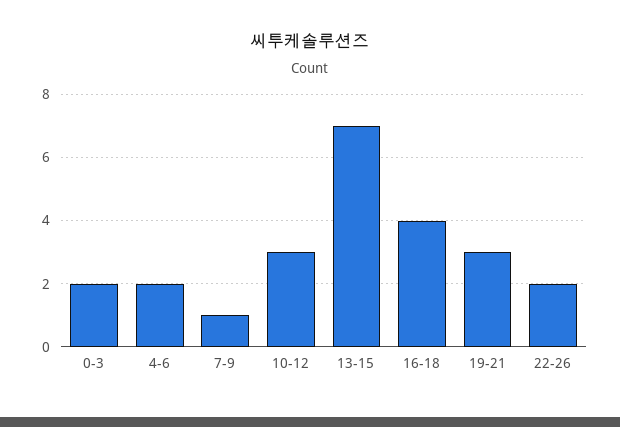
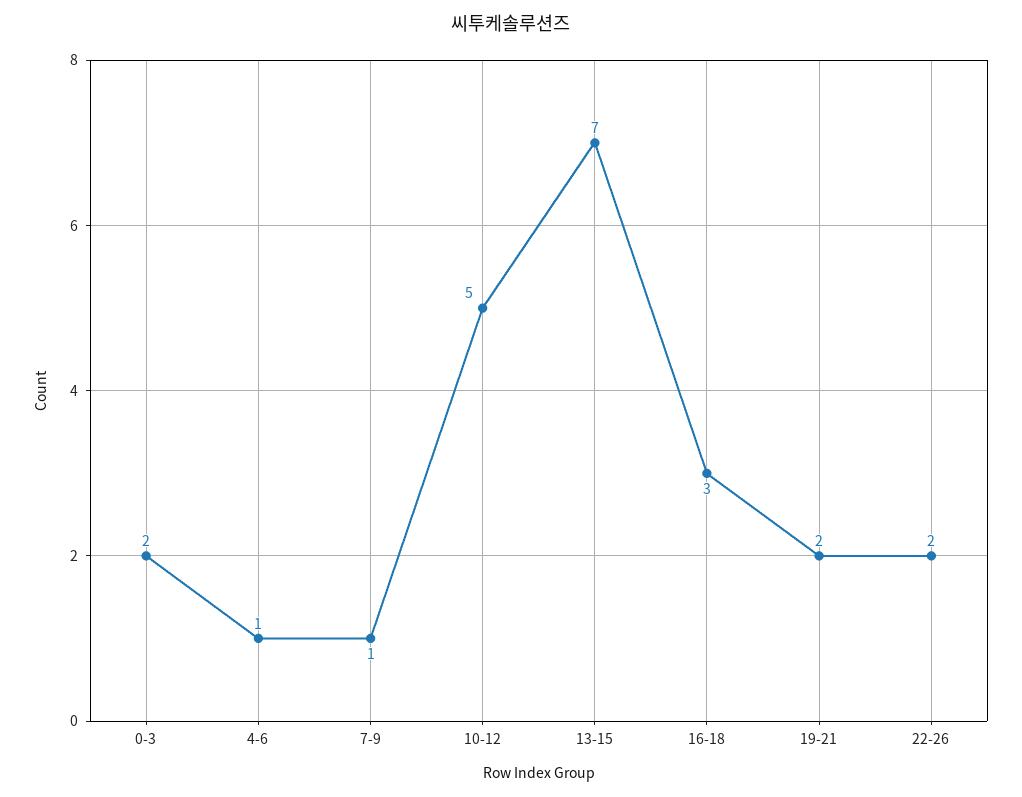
4-6: 2 -> 1
10-12: 3 -> 5
16-18: 4 -> 3
19-21: 3 -> 2

